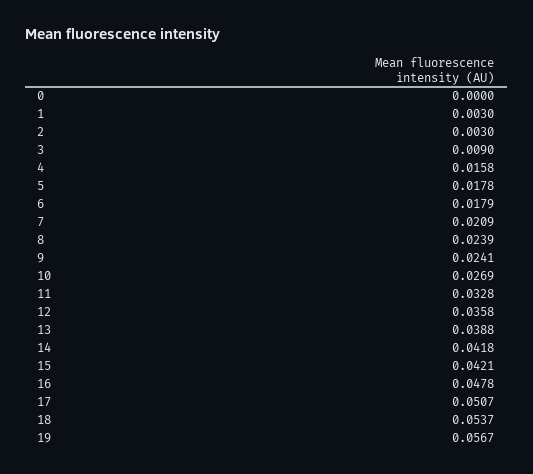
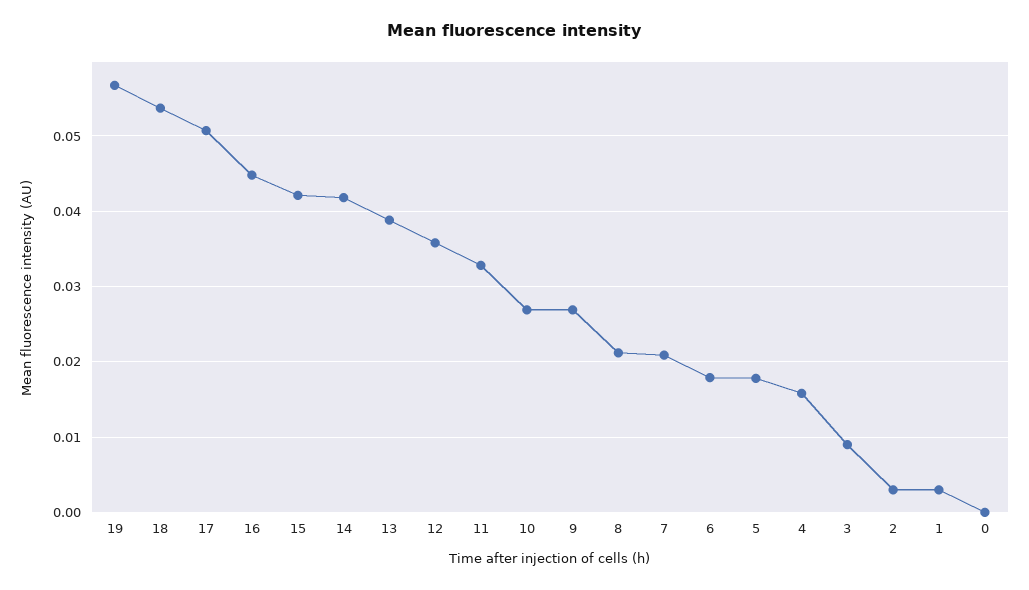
8: 0.0239 -> 0.021
9: 0.0241 -> 0.027
16: 0.0478 -> 0.045

